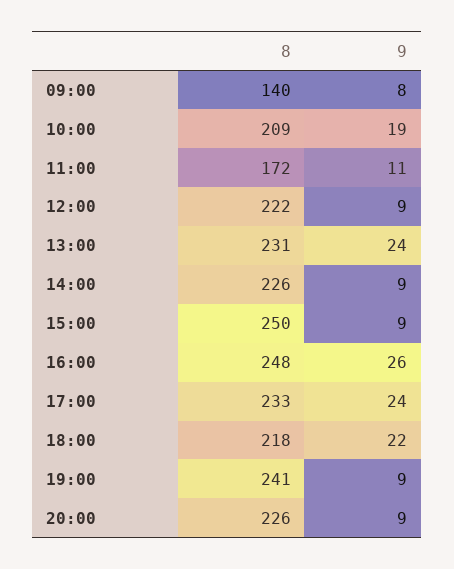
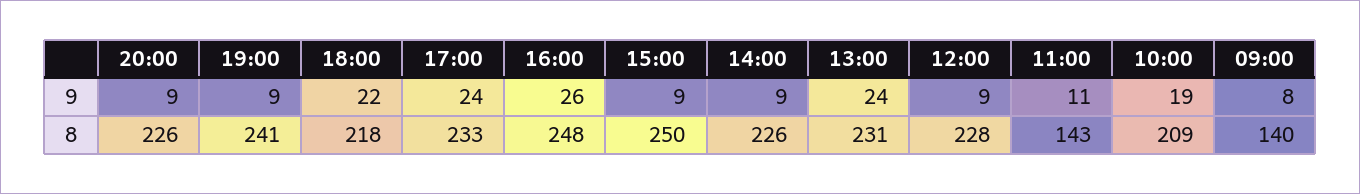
8, 11:00: 172 -> 143
8, 12:00: 222 -> 228

